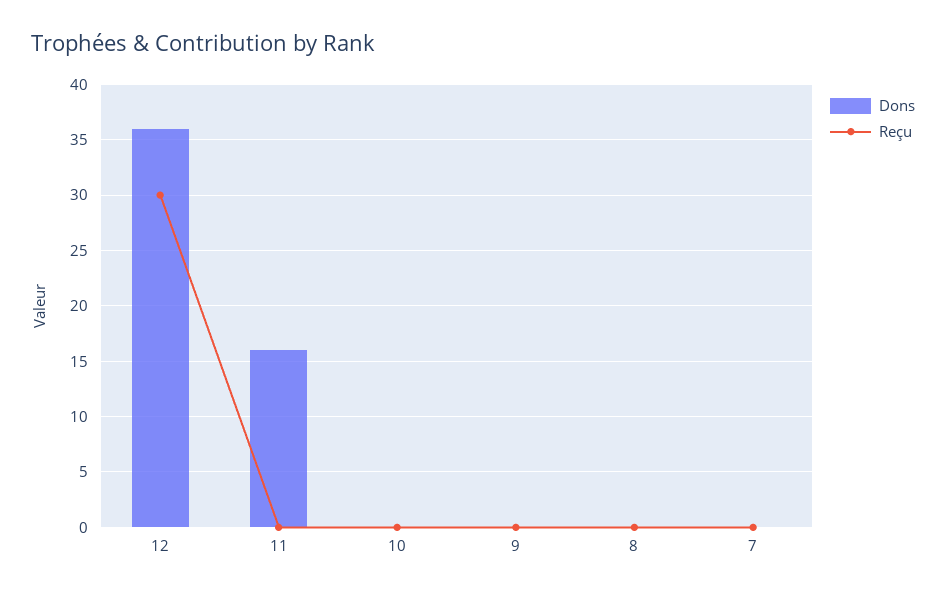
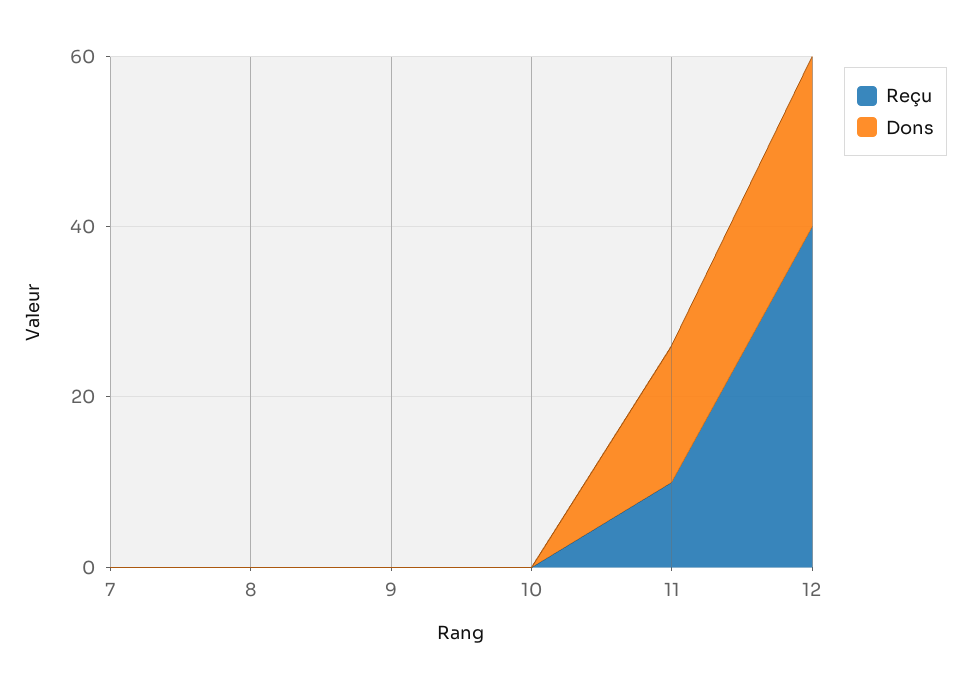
Dons, 12: 36 -> 20
Reçu, 12: 30 -> 40
Reçu, 11: 0 -> 10

